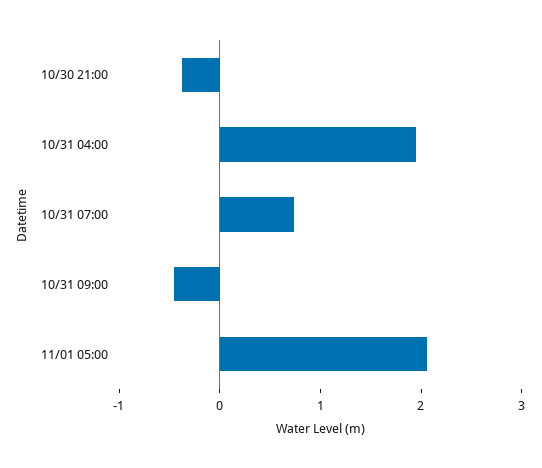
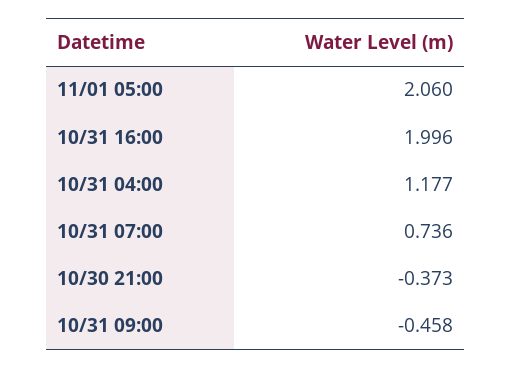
10/31 04:00: 2 -> 1.177
10/31 16:00: none -> 1.996

